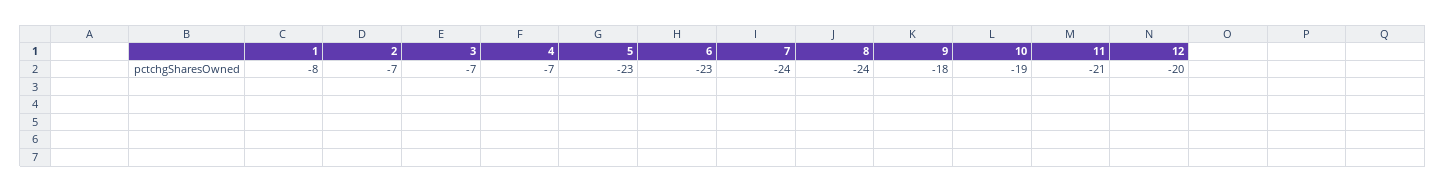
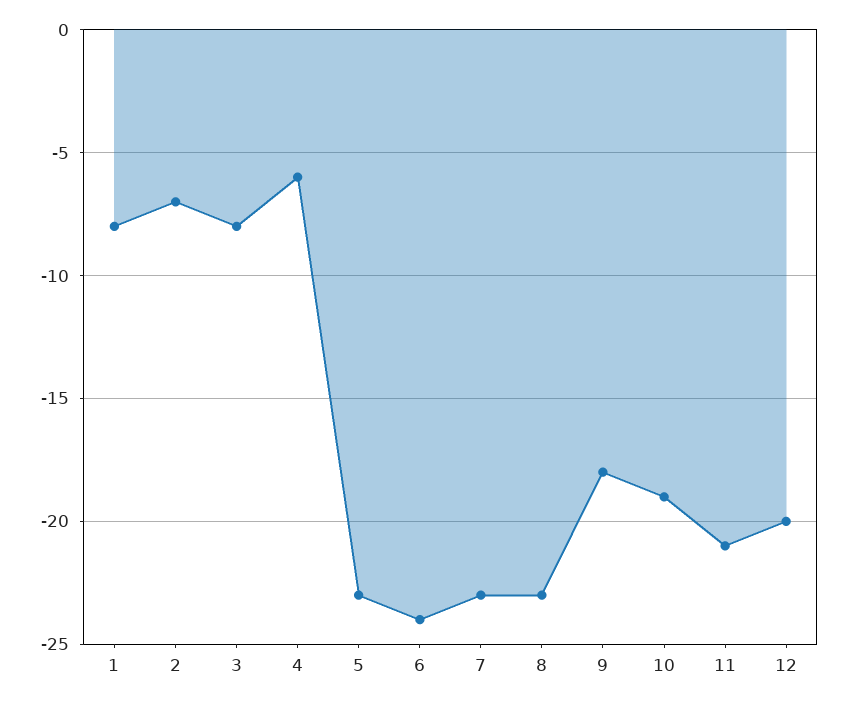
3: -7 -> -8
4: -7 -> -6
6: -23 -> -24
7: -24 -> -23
8: -24 -> -23

